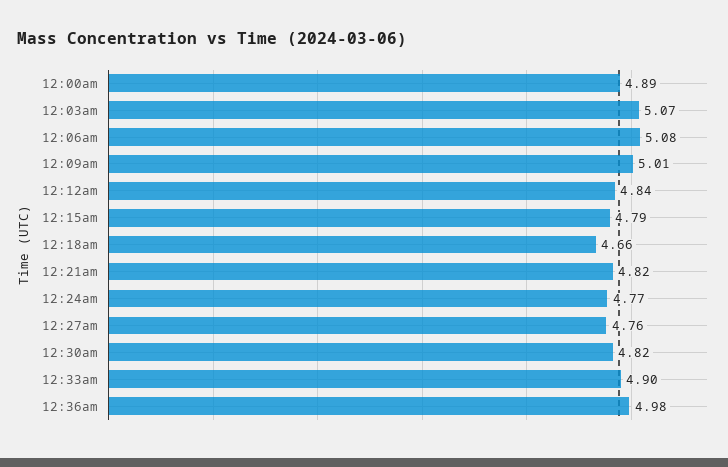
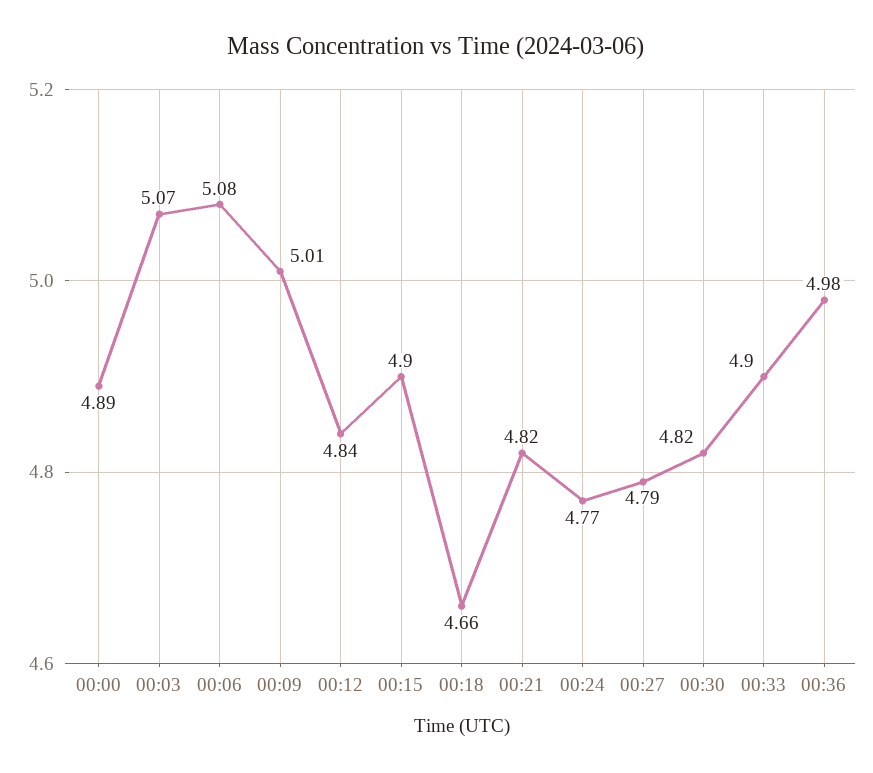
12:15am: 4.79 -> 4.9
12:27am: 4.76 -> 4.79

